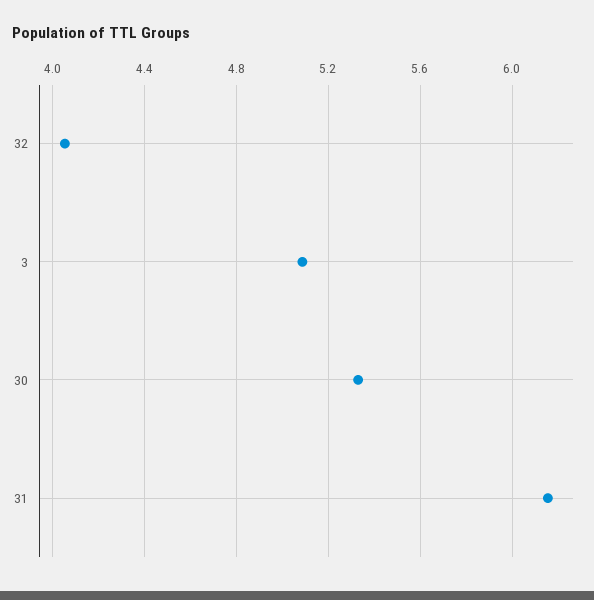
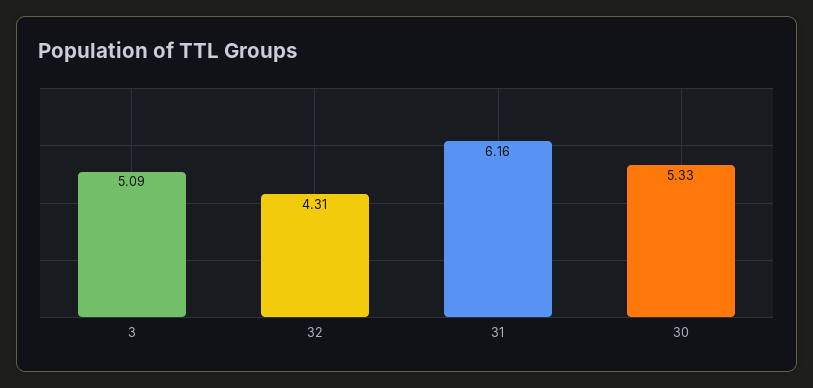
32: 4.05 -> 4.31

